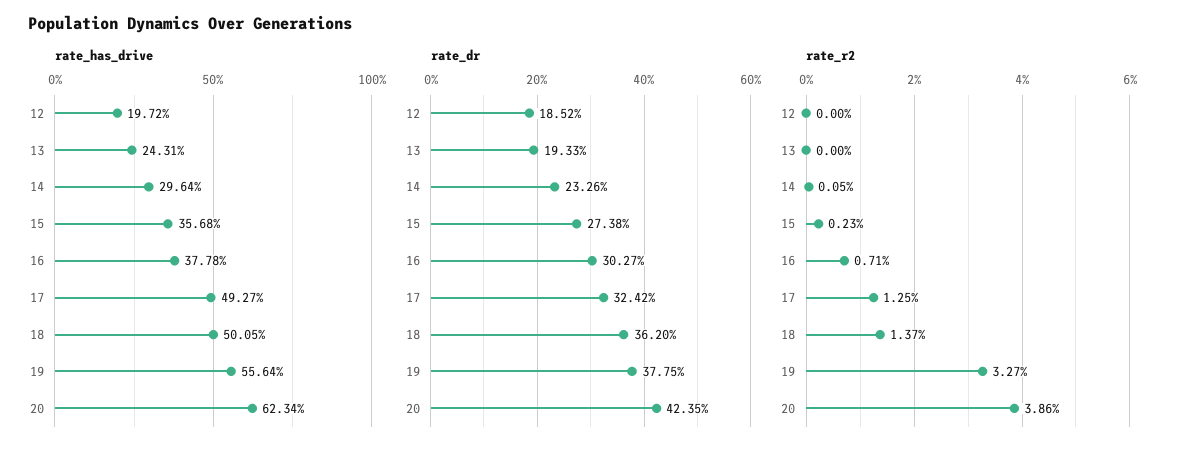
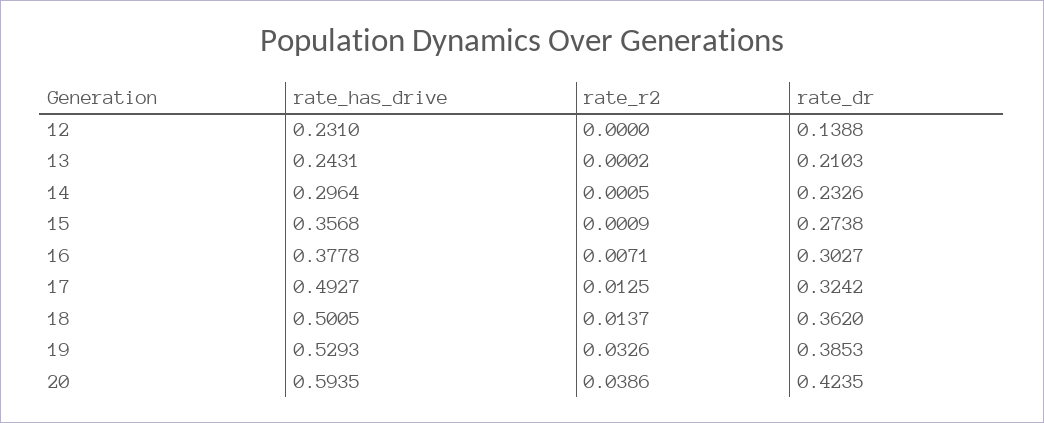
rate_has_drive, 12: 0.1972 -> 0.231
rate_has_drive, 19: 0.5564 -> 0.5293
rate_has_drive, 20: 0.6234 -> 0.5935
rate_dr, 12: 0.1852 -> 0.1388
rate_dr, 13: 0.1933 -> 0.2103
rate_dr, 19: 0.3775 -> 0.3853
rate_r2, 13: 0 -> 0.0002
rate_r2, 15: 0.0023 -> 0.0009
rate_r2, 19: 0.0327 -> 0.0326

